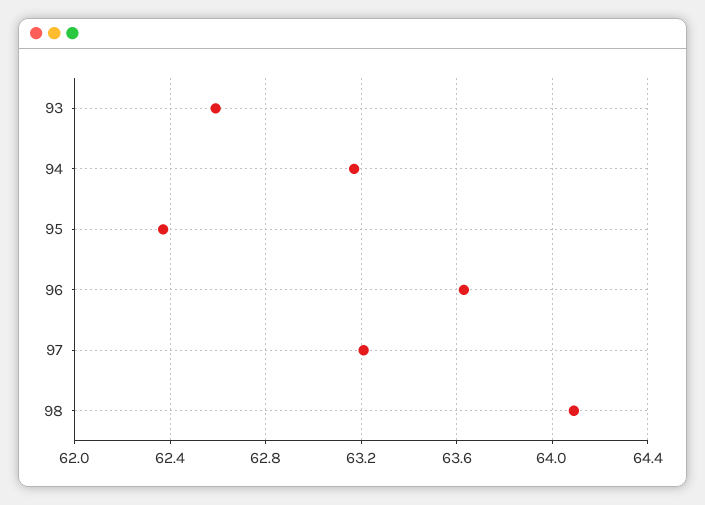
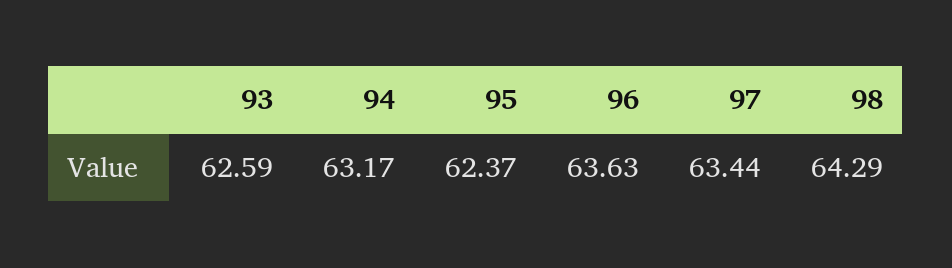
97: 63.2 -> 63.44
98: 64.1 -> 64.29

